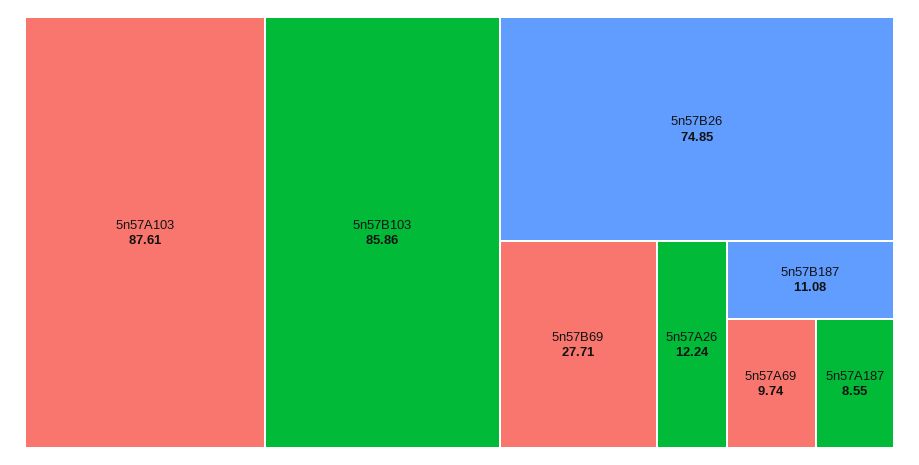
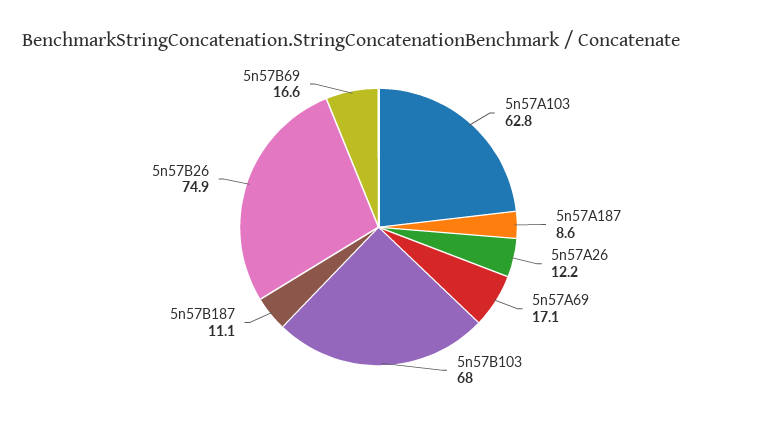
5n57A103: 87.61 -> 62.8
5n57B103: 85.86 -> 68
5n57B69: 27.71 -> 16.6
5n57A69: 9.74 -> 17.1

